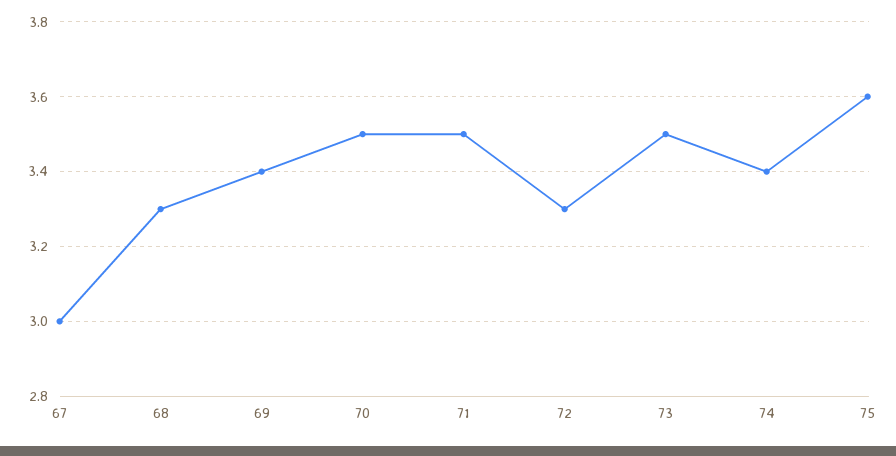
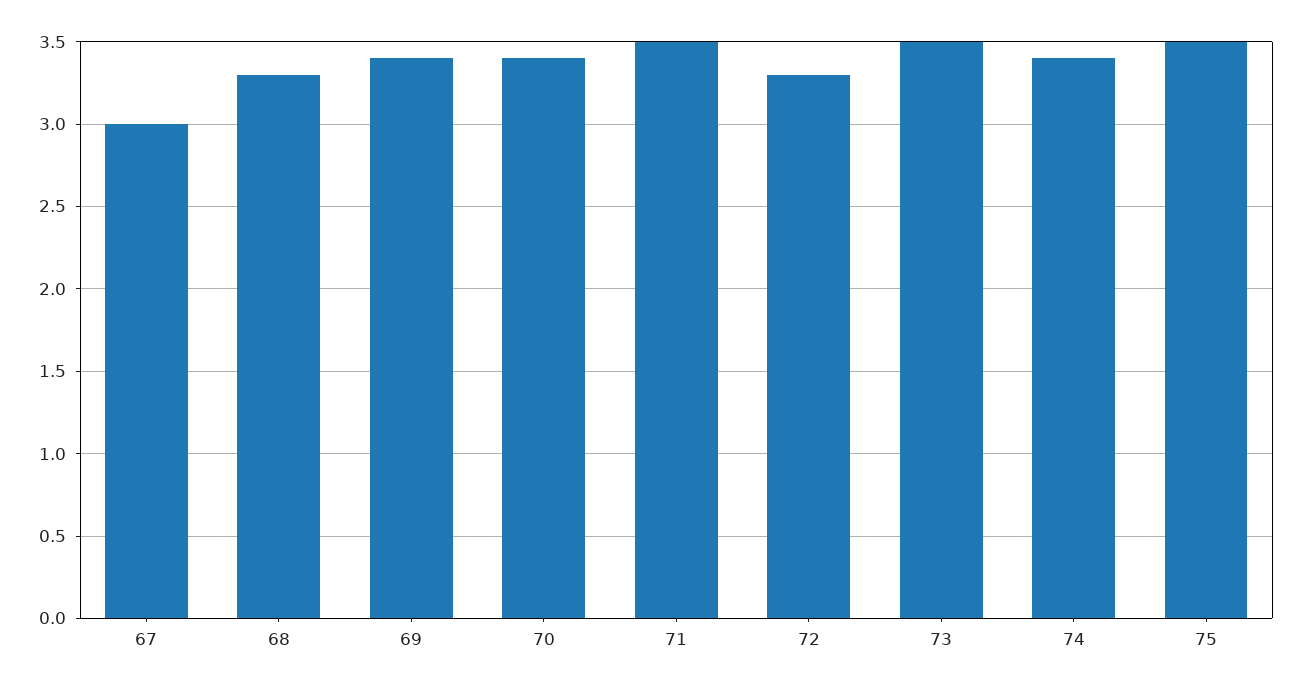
70: 3.5 -> 3.4
75: 3.6 -> 3.5

